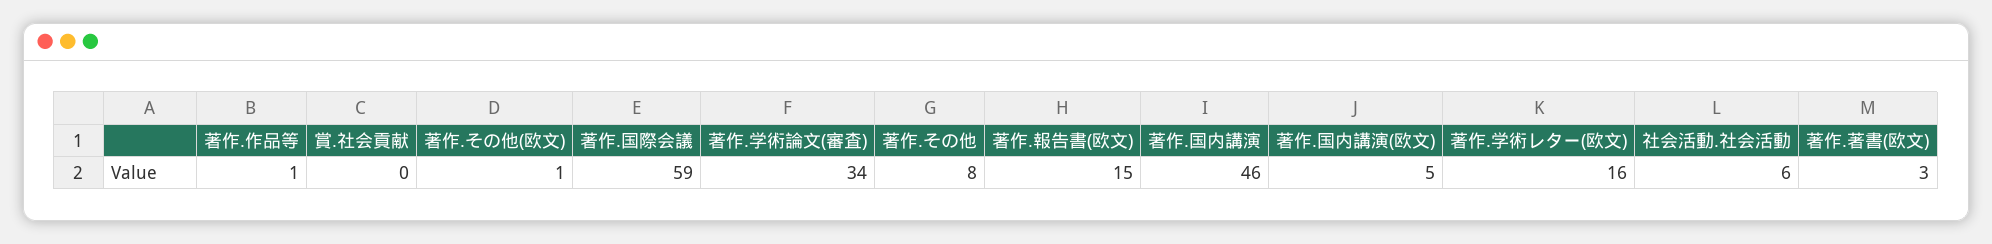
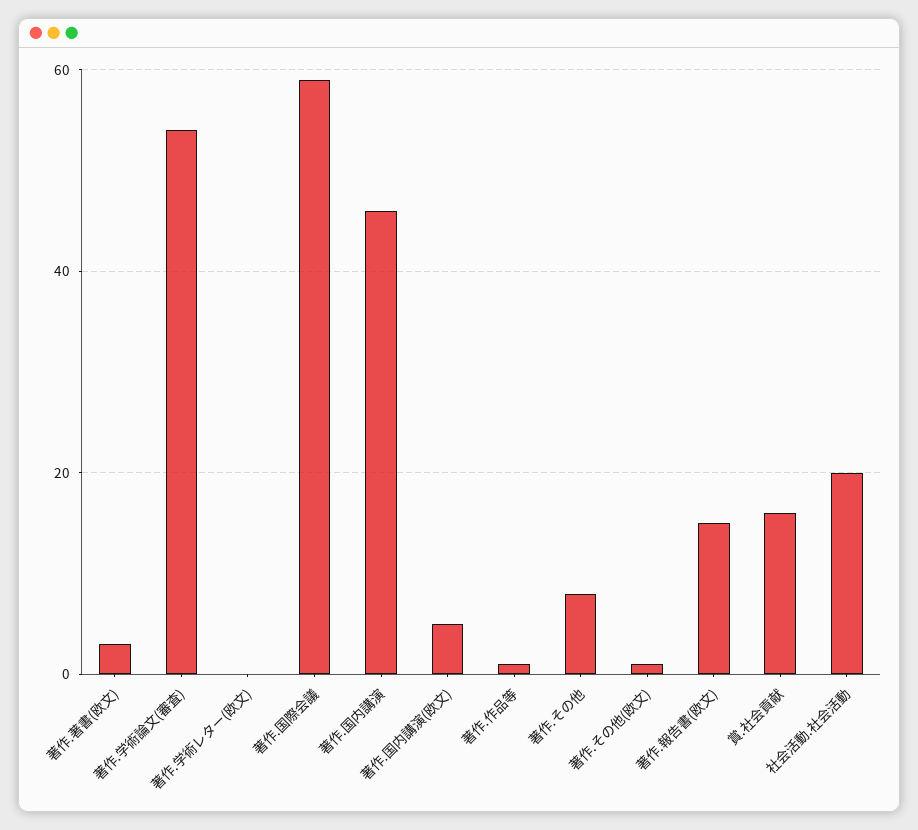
賞.社会貢献: 0 -> 15
著作.学術論文(審査): 34 -> 55
著作.学術レター(欧文): 16 -> 0
社会活動.社会活動: 6 -> 20

